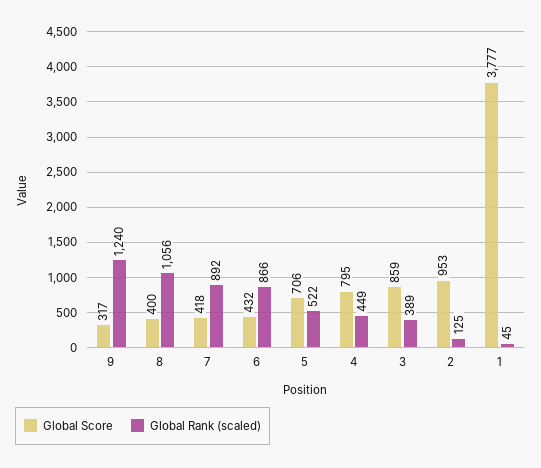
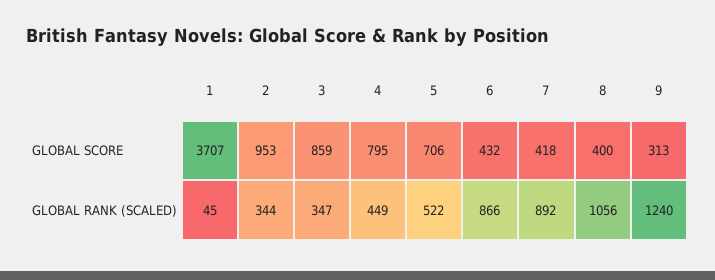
Global Score, 9: 317 -> 313
Global Rank (scaled), 3: 389 -> 347
Global Rank (scaled), 2: 125 -> 344
Global Score, 1: 3777 -> 3707

